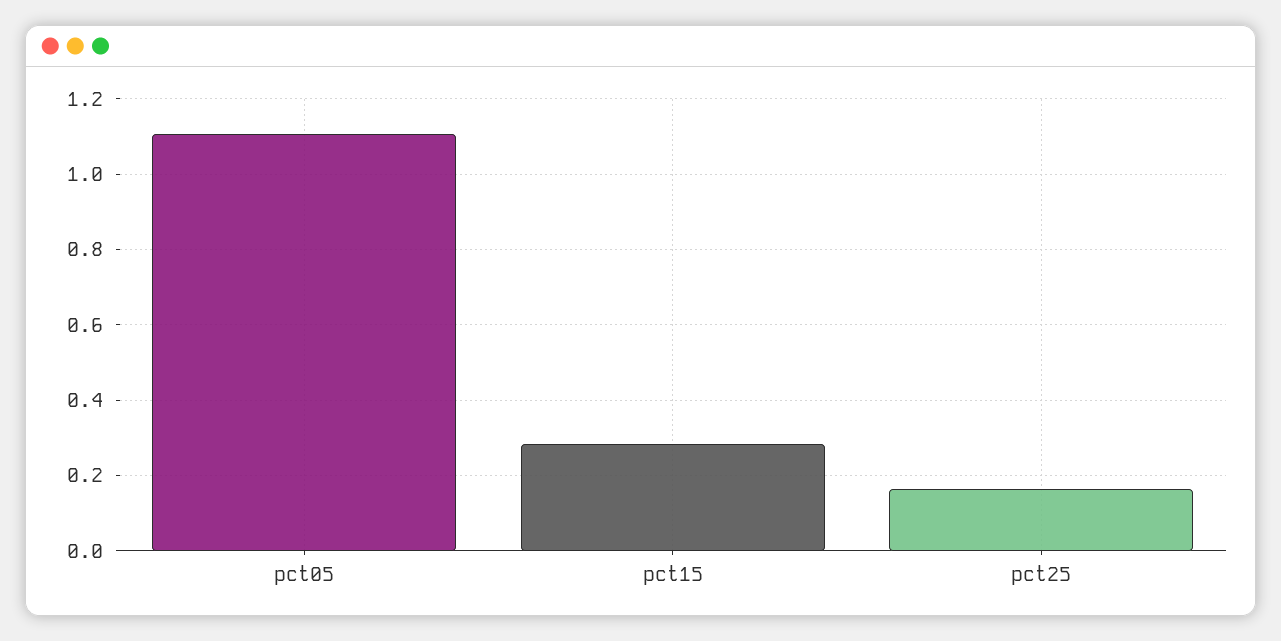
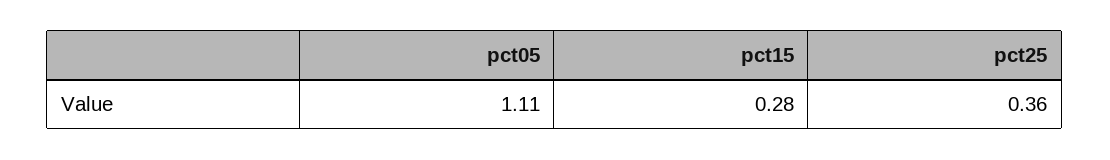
pct25: 0.16 -> 0.36

